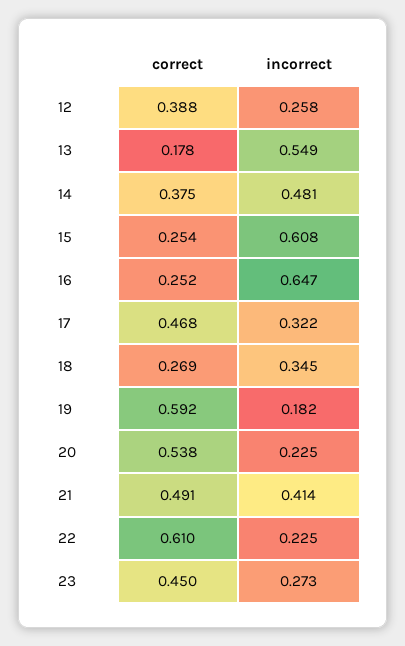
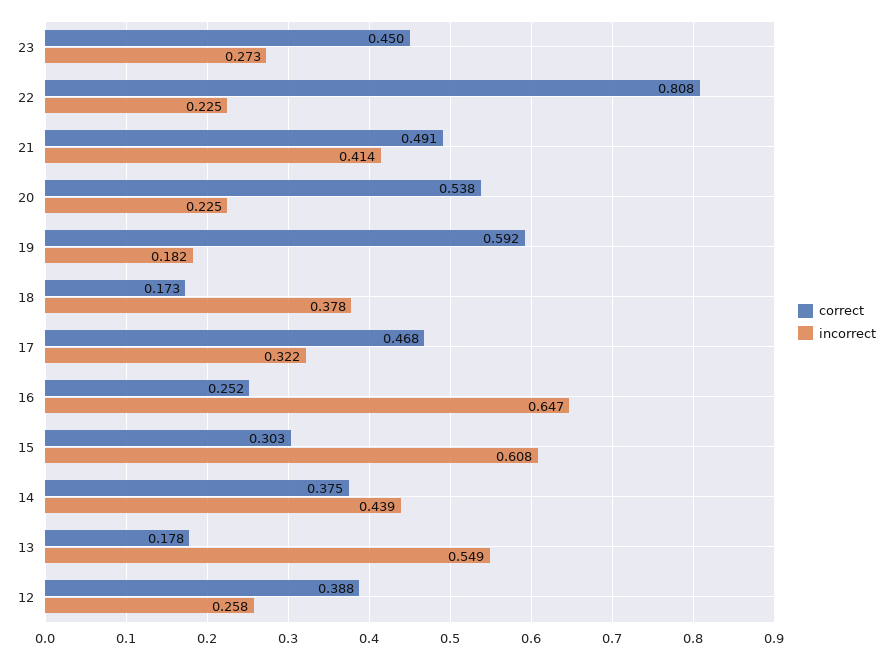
incorrect, 14: 0.481 -> 0.439
correct, 15: 0.254 -> 0.303
correct, 18: 0.269 -> 0.173
incorrect, 18: 0.345 -> 0.378
correct, 22: 0.61 -> 0.808

